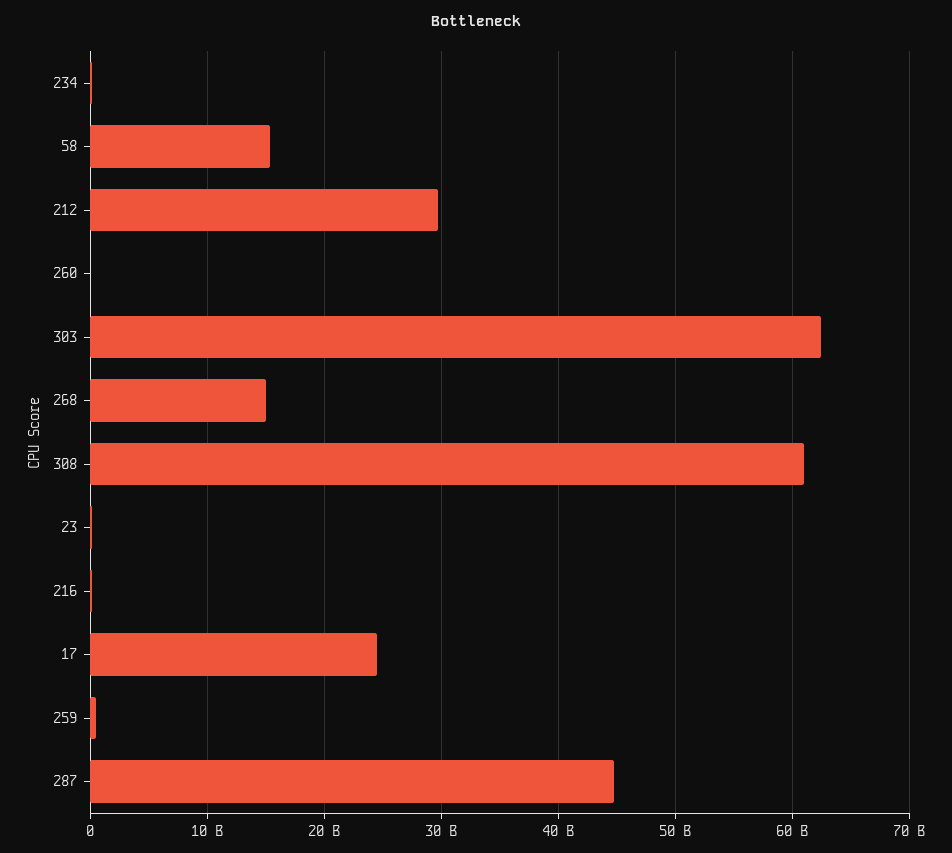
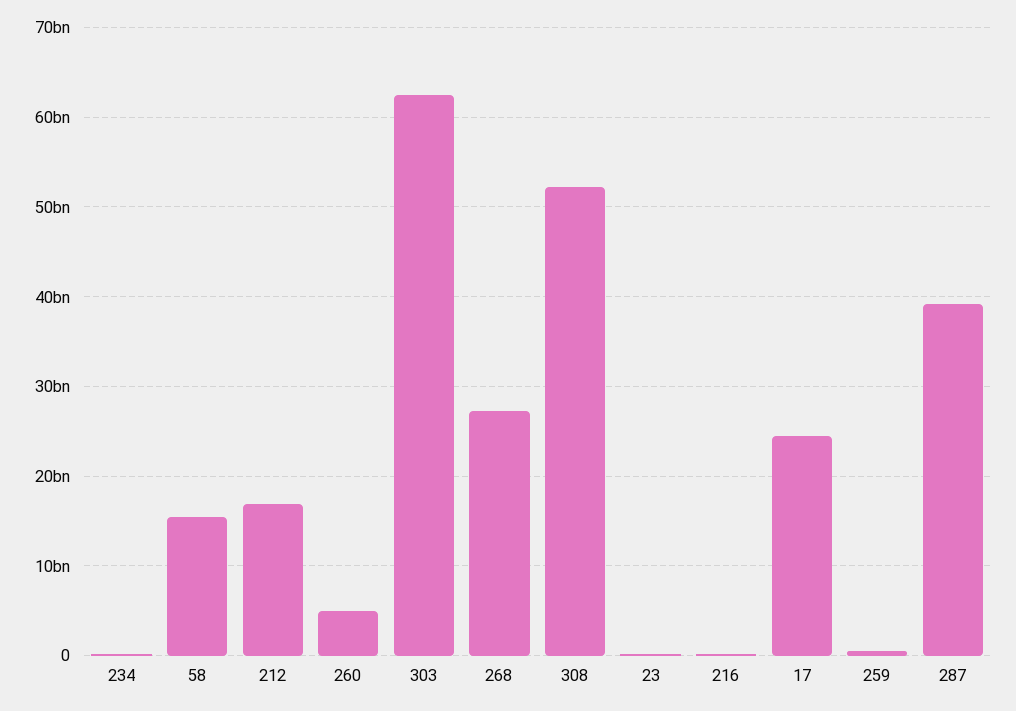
212: 30000000000 -> 17000000000
260: 0 -> 5000000000
268: 15000000000 -> 27000000000
308: 61000000000 -> 52000000000
287: 45000000000 -> 39000000000

